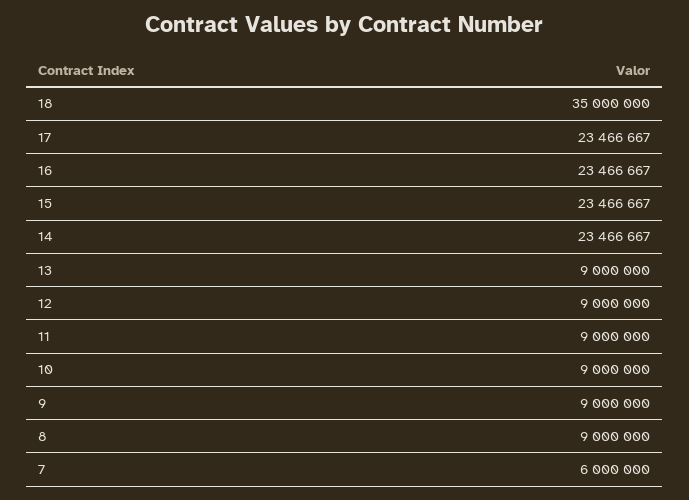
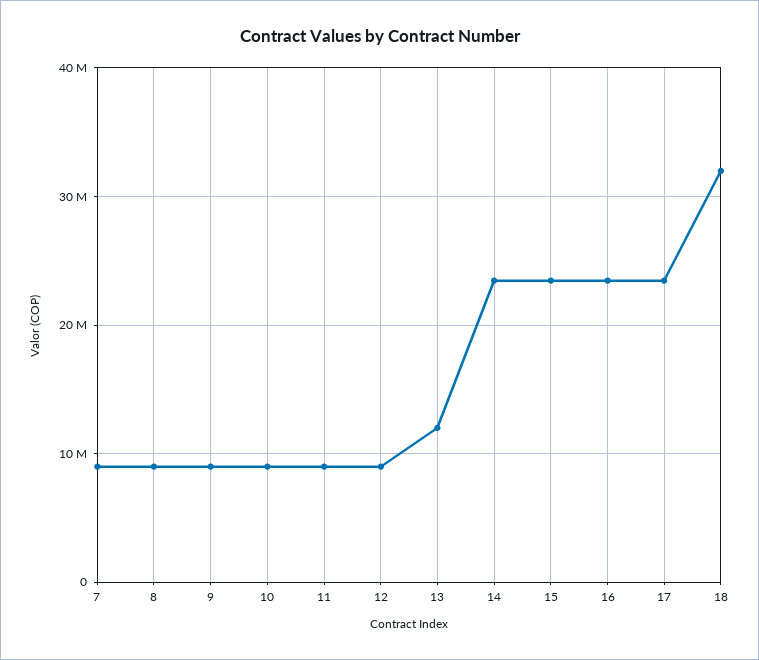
18: 35000000 -> 32000000
13: 9000000 -> 12000000
7: 6000000 -> 9000000

